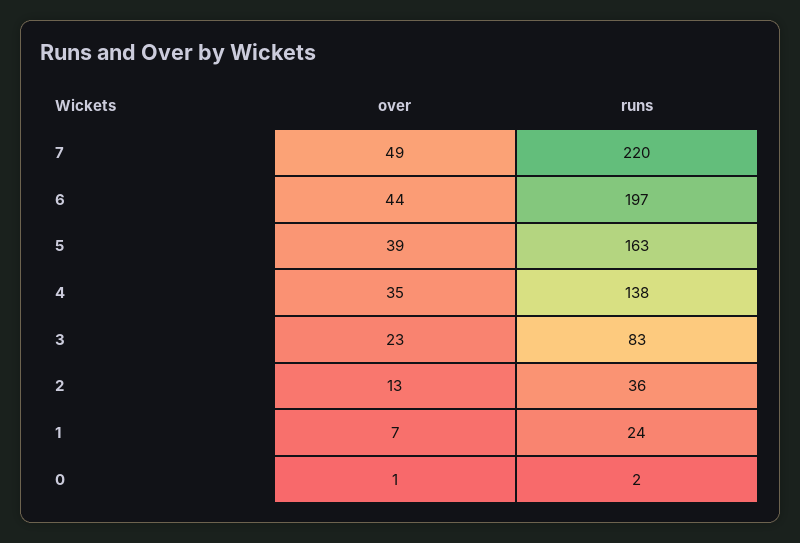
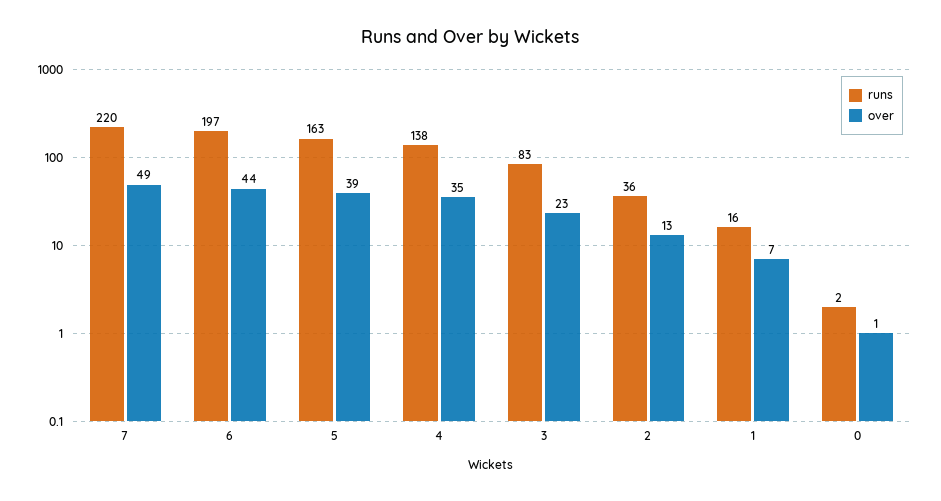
runs, 1: 24 -> 16

